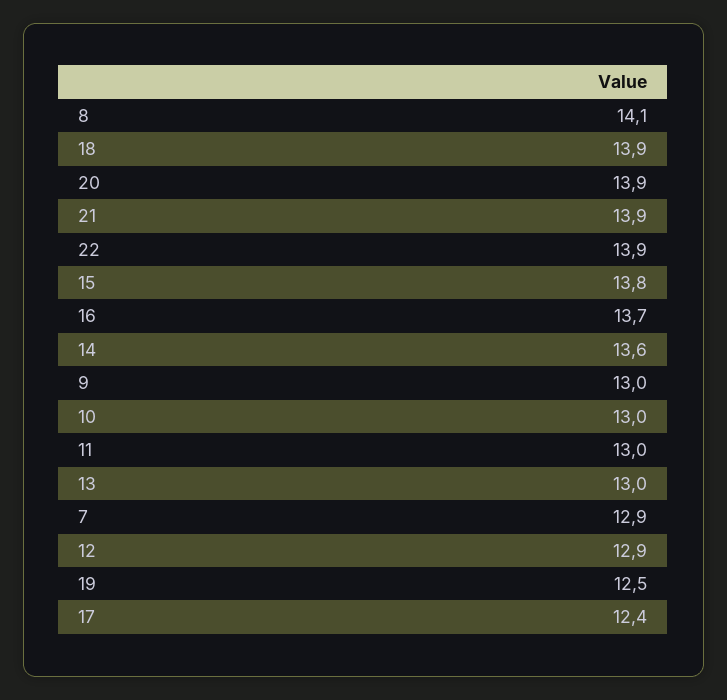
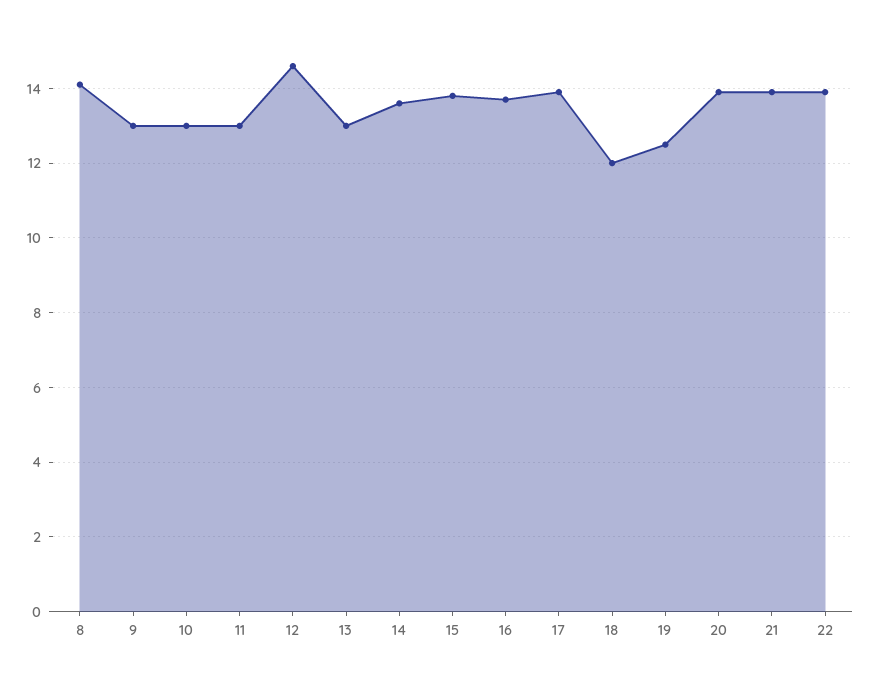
18: 13.9 -> 12
7: 12.9 -> none
12: 12.9 -> 14.5
17: 12.4 -> 14

